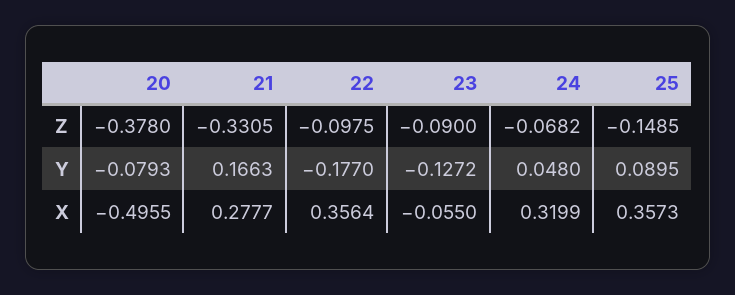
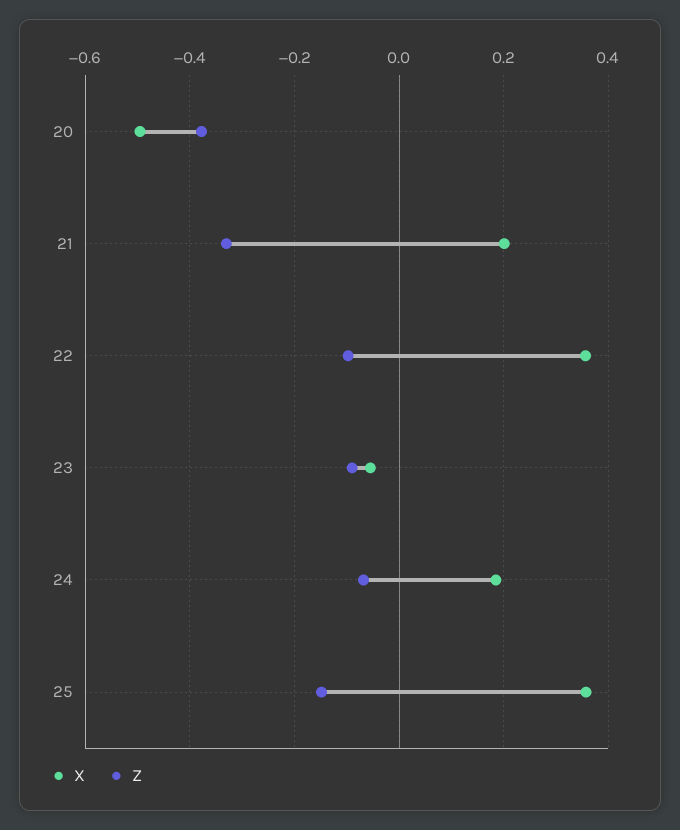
Y, 20: -0.0793 -> none
Y, 21: 0.1663 -> none
Y, 22: -0.177 -> none
Y, 23: -0.1272 -> none
Y, 24: 0.048 -> none
Y, 25: 0.0895 -> none
X, 21: 0.2777 -> 0.2
X, 24: 0.3199 -> 0.18

